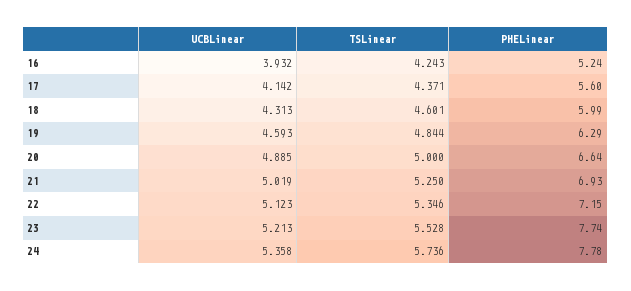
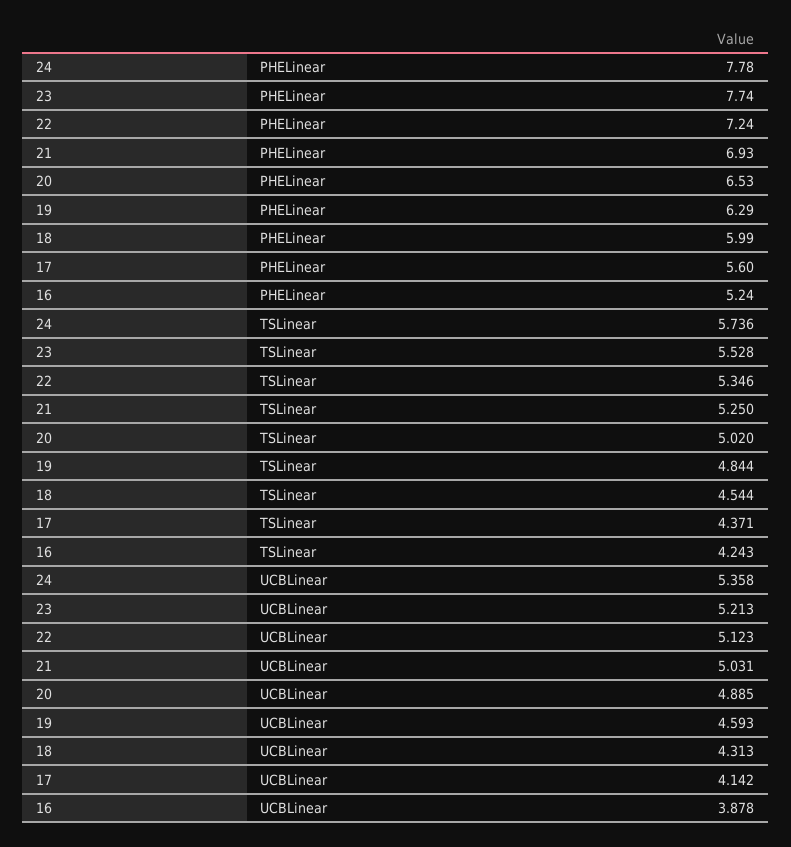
UCBLinear, 16: 3.932 -> 3.878
TSLinear, 18: 4.601 -> 4.544
TSLinear, 20: 5 -> 5.02
PHELinear, 20: 6.64 -> 6.53
UCBLinear, 21: 5.019 -> 5.031
PHELinear, 22: 7.15 -> 7.24

